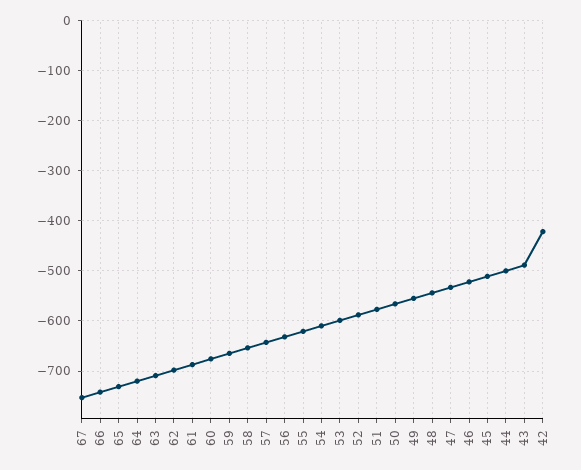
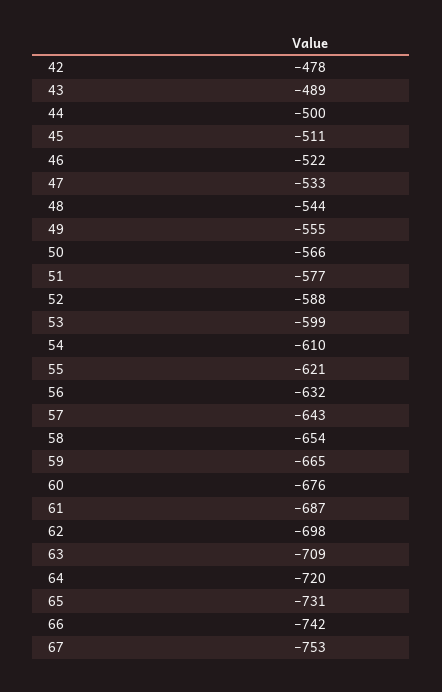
42: -420 -> -478

